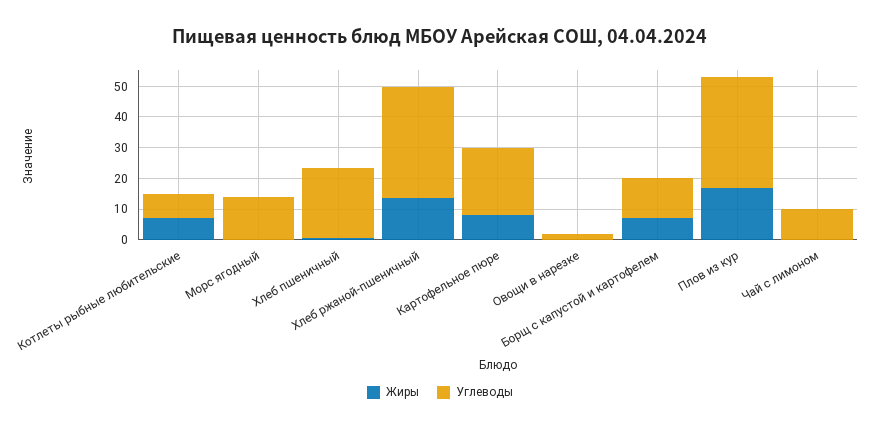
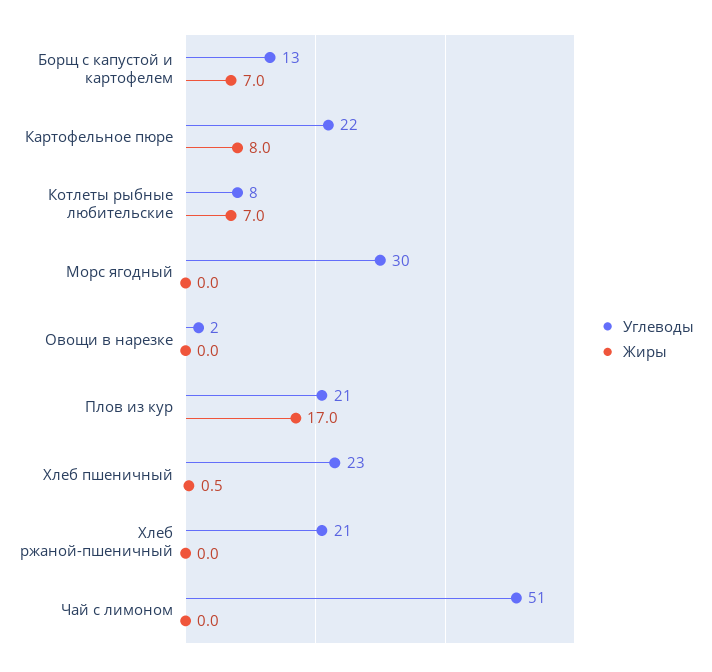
Углеводы, Морс ягодный: 15 -> 30
Жиры, Хлеб ржаной-пшеничный: 15 -> 0
Углеводы, Хлеб ржаной-пшеничный: 35 -> 21
Углеводы, Плов из кур: 35 -> 21
Углеводы, Чай с лимоном: 10 -> 51

